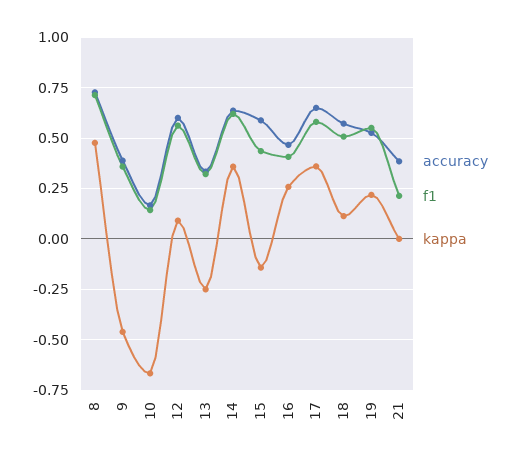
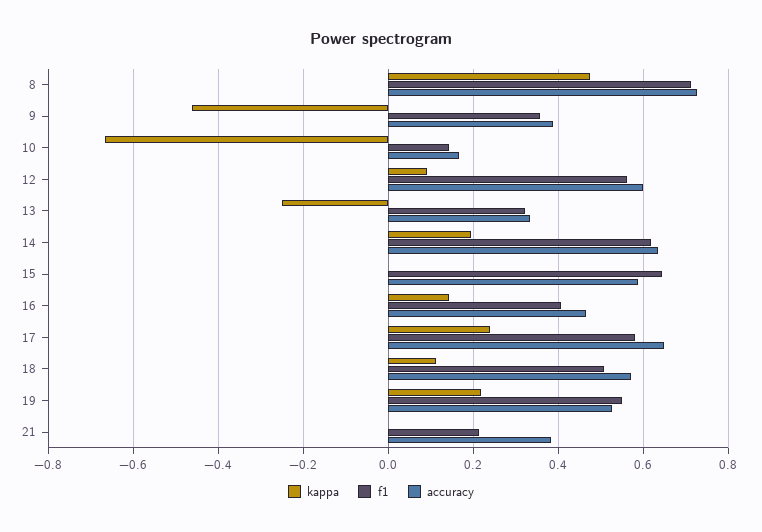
kappa, 14: 0.35 -> 0.2
f1, 15: 0.45 -> 0.64
kappa, 15: -0.15 -> 0
kappa, 16: 0.25 -> 0.14
kappa, 17: 0.35 -> 0.24

